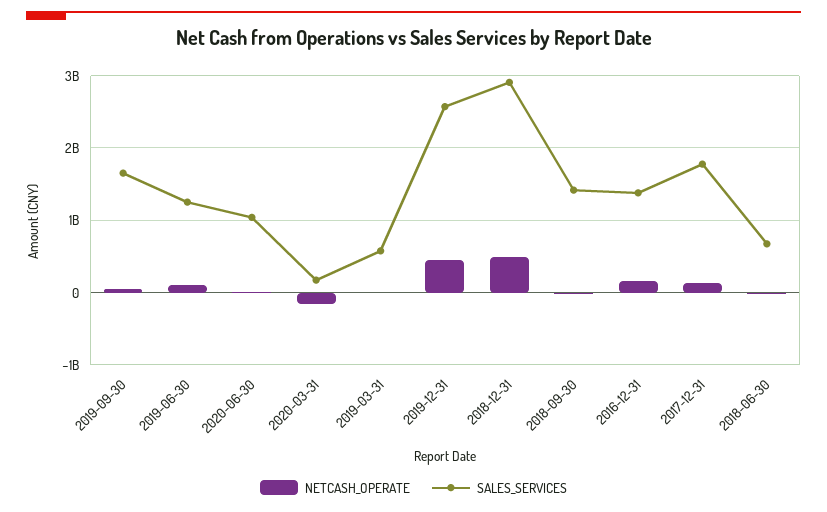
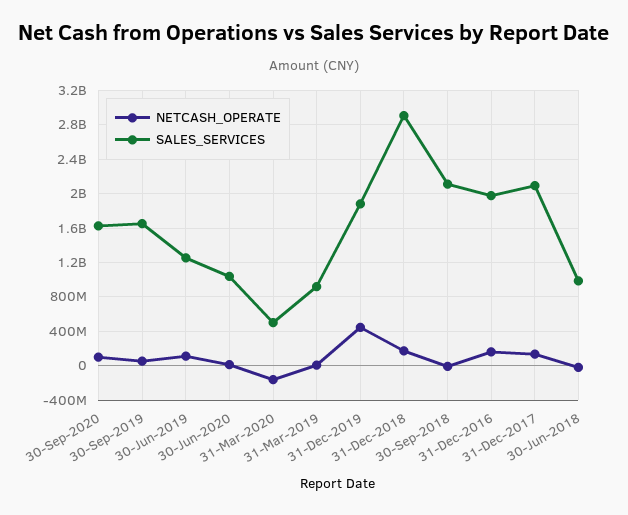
SALES_SERVICES, 2020-03-31: 200000000 -> 500000000
SALES_SERVICES, 2019-03-31: 600000000 -> 900000000
SALES_SERVICES, 2019-12-31: 2600000000 -> 1900000000
NETCASH_OPERATE, 2018-12-31: 500000000 -> 200000000
SALES_SERVICES, 2018-09-30: 1400000000 -> 2100000000
SALES_SERVICES, 2016-12-31: 1400000000 -> 2000000000
SALES_SERVICES, 2017-12-31: 1800000000 -> 2100000000
SALES_SERVICES, 2018-06-30: 700000000 -> 1000000000
NETCASH_OPERATE, 30-Sep-2020: none -> 100000000
SALES_SERVICES, 30-Sep-2020: none -> 1600000000

